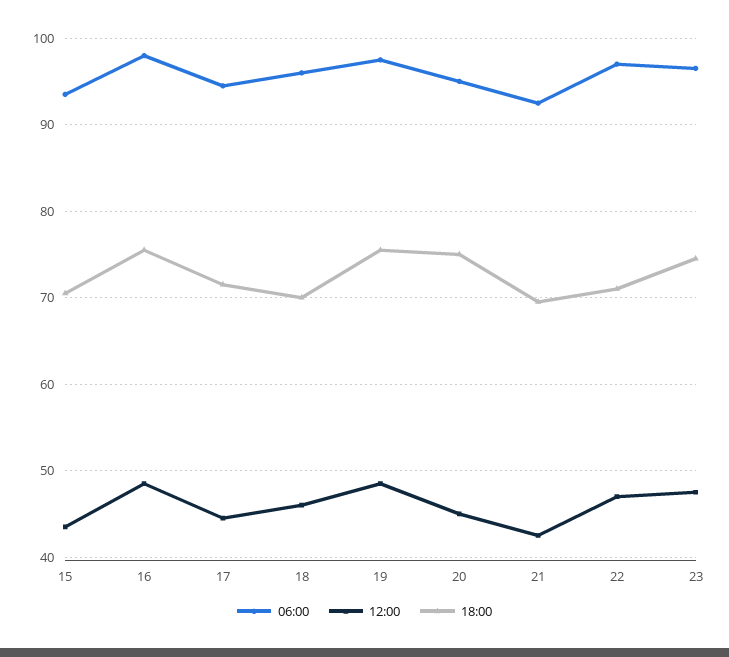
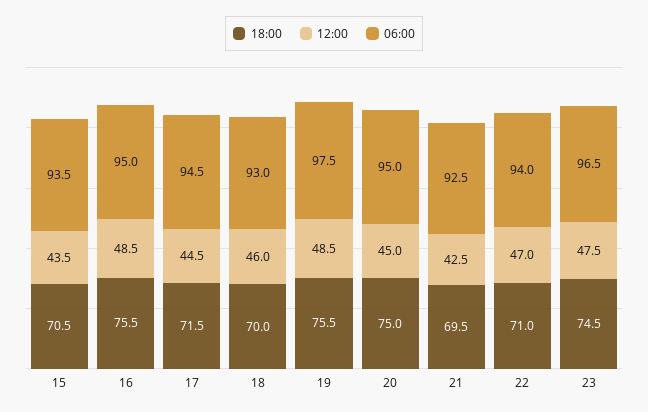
06:00, 16: 98 -> 95
06:00, 18: 96 -> 93
06:00, 22: 97 -> 94

